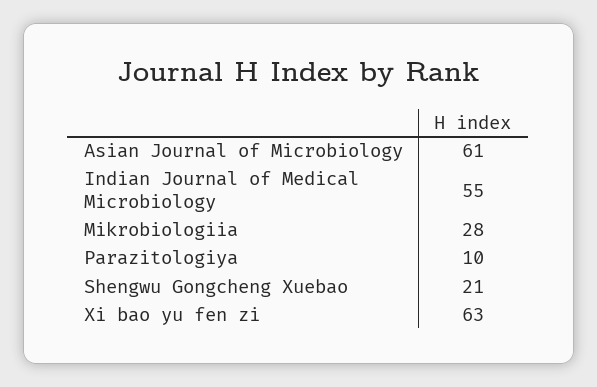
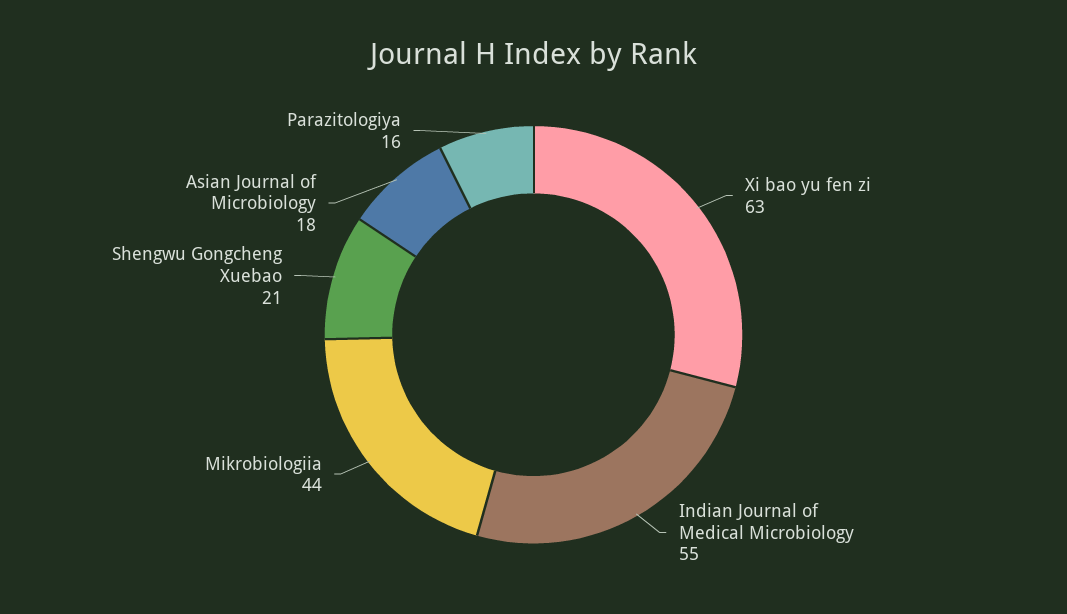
Asian Journal of Microbiology: 61 -> 18
Mikrobiologiia: 28 -> 44
Parazitologiya: 10 -> 16

